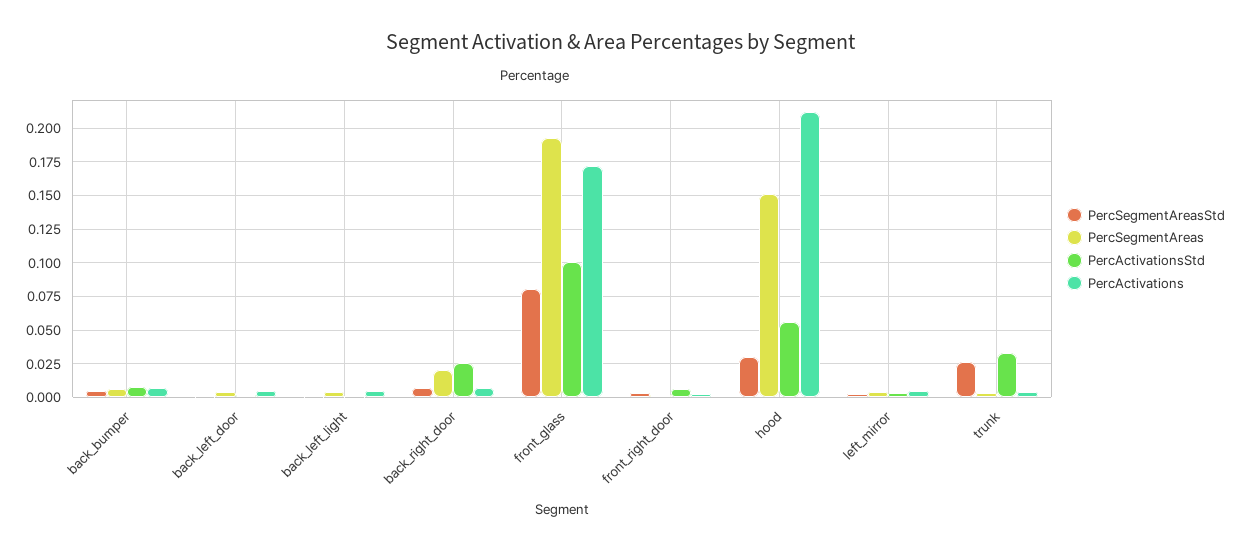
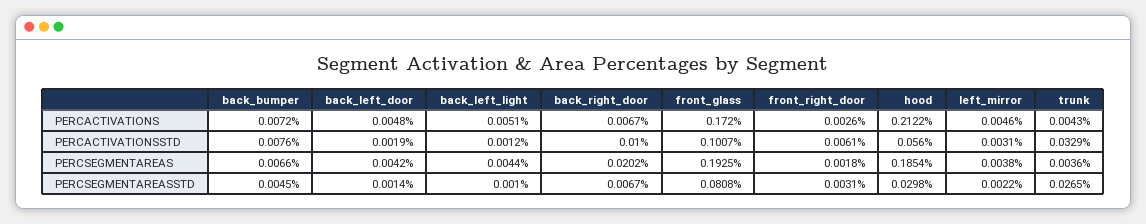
PercActivationsStd, back_right_door: 0.025 -> 0.01
PercSegmentAreas, hood: 0.15 -> 0.1854

